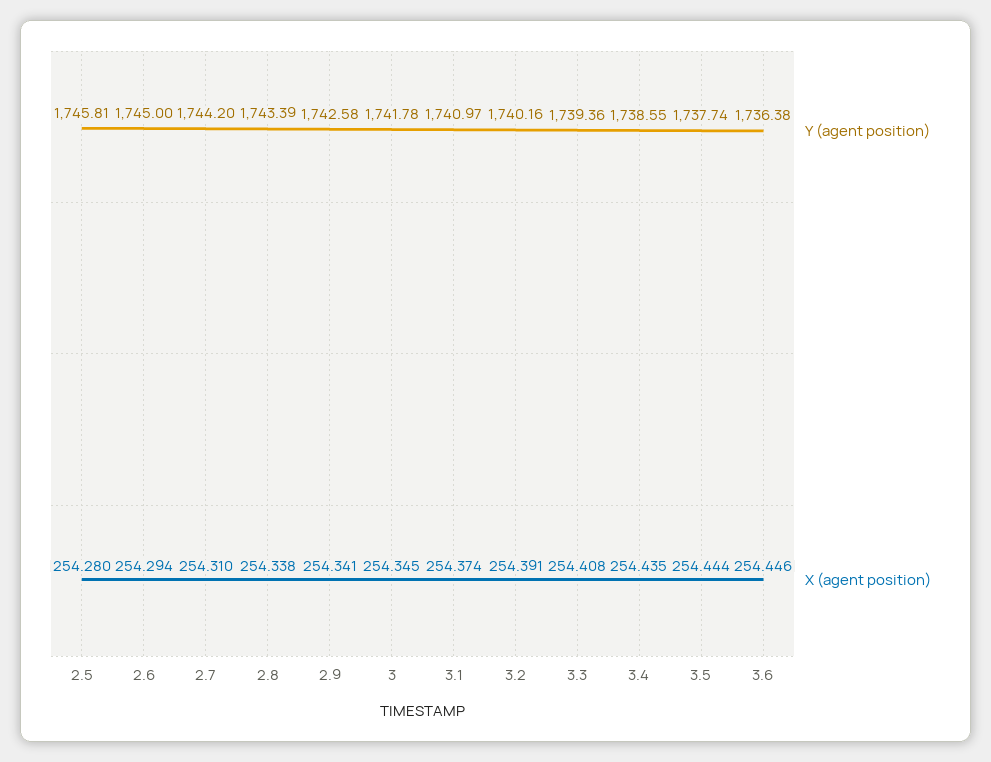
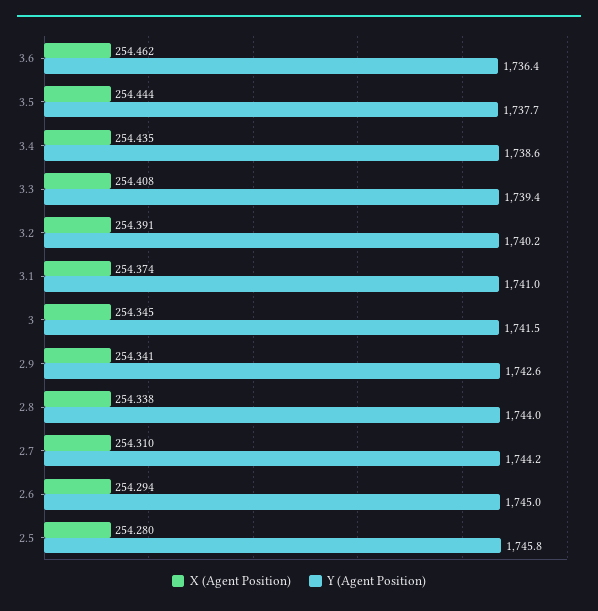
Y (agent position), 2.8: 1743.39 -> 1744
Y (agent position), 3: 1741.78 -> 1741.5
X (agent position), 3.6: 254.446 -> 254.462

